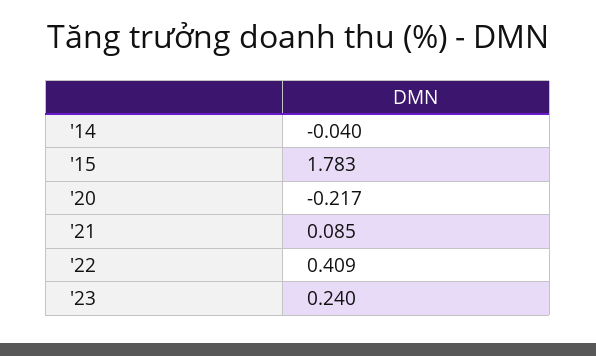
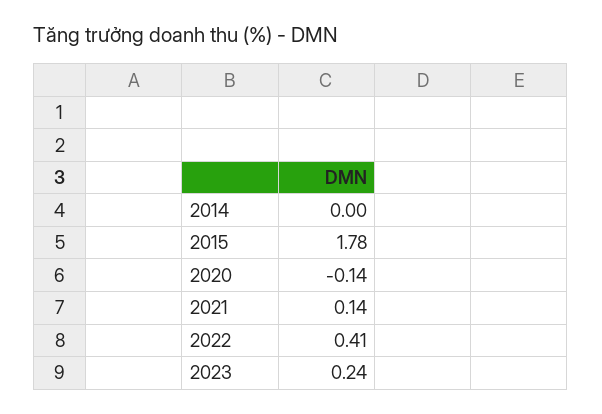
'14: -0.04 -> 0
'20: -0.217 -> -0.14
'21: 0.085 -> 0.14

